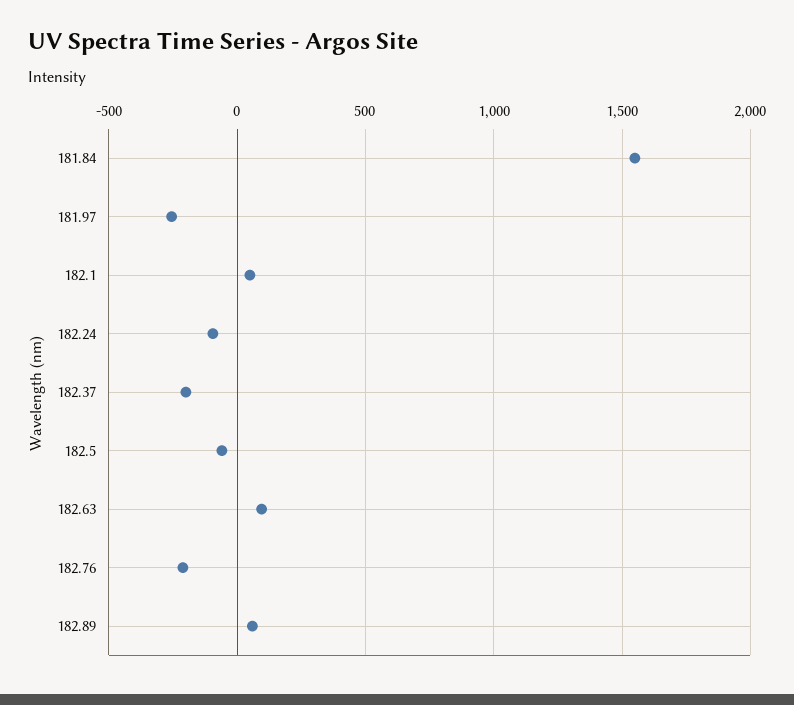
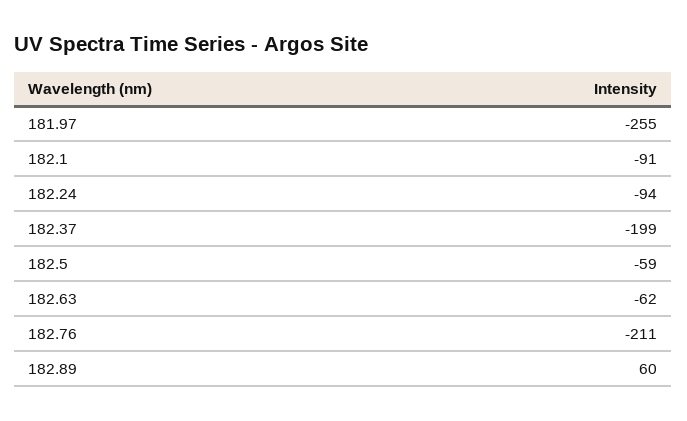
181.84: 1550 -> none
182.1: 50 -> -91
182.63: 100 -> -62

